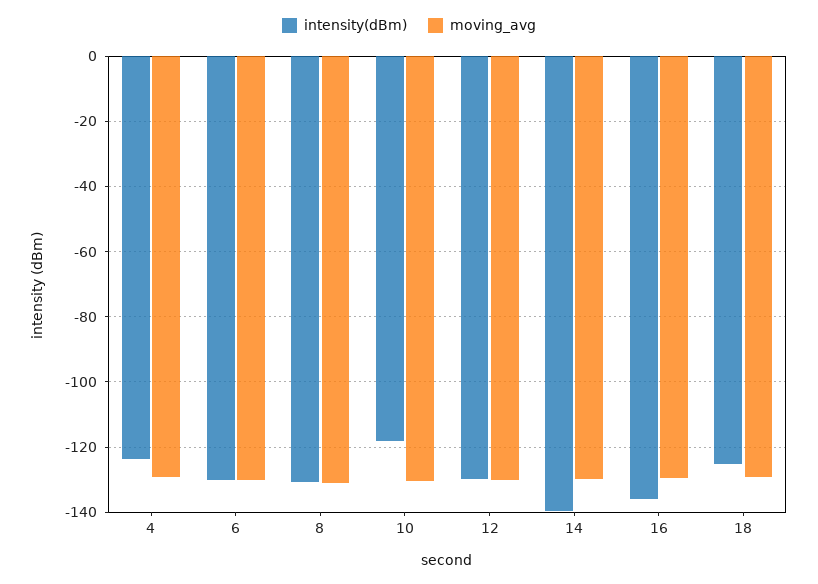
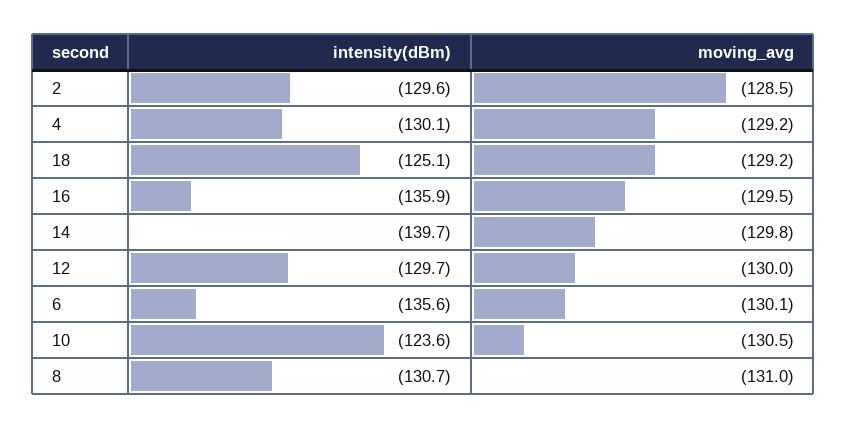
intensity(dBm), 4: -124 -> -130.1
intensity(dBm), 6: -130 -> -135.6
intensity(dBm), 10: -118 -> -123.6
intensity(dBm), 2: none -> -129.6
moving_avg, 2: none -> -128.5

